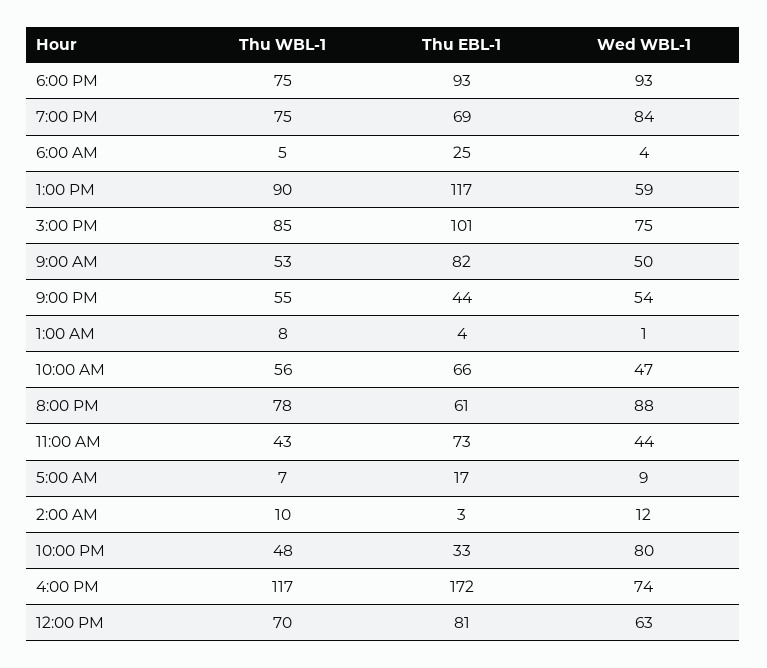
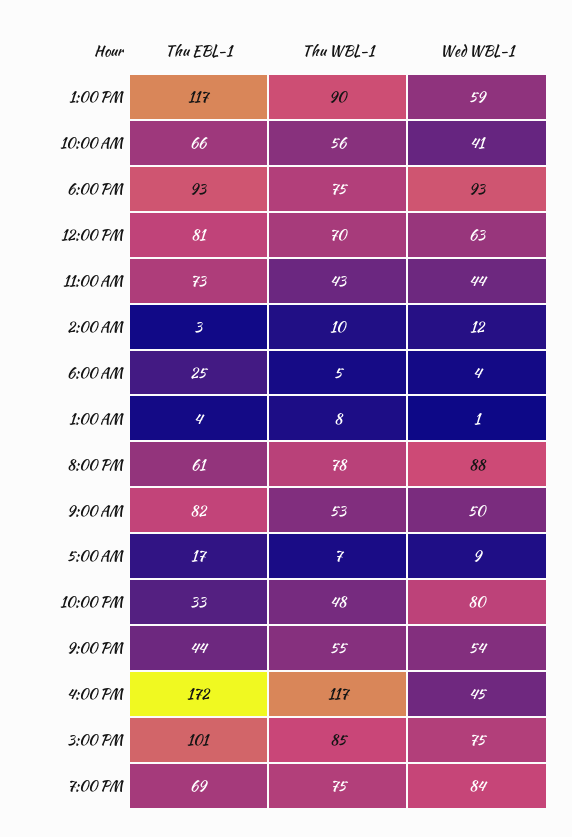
Wed WBL-1, 10:00 AM: 47 -> 41
Wed WBL-1, 4:00 PM: 74 -> 45

